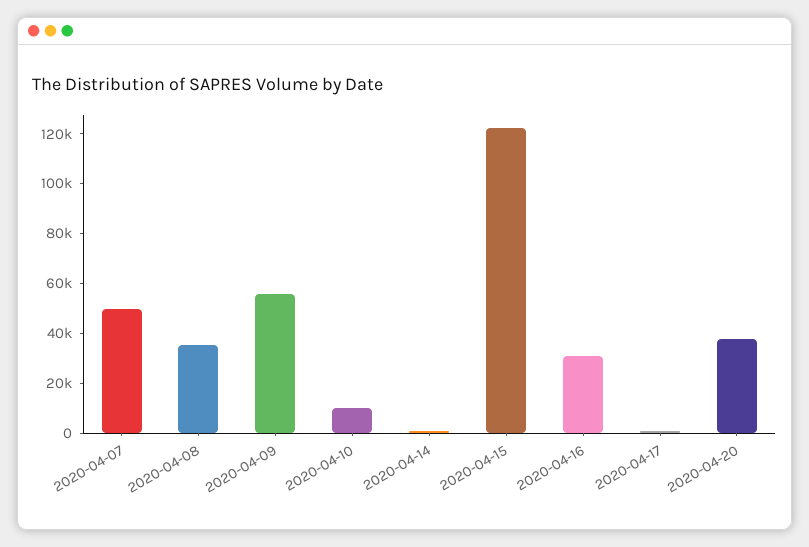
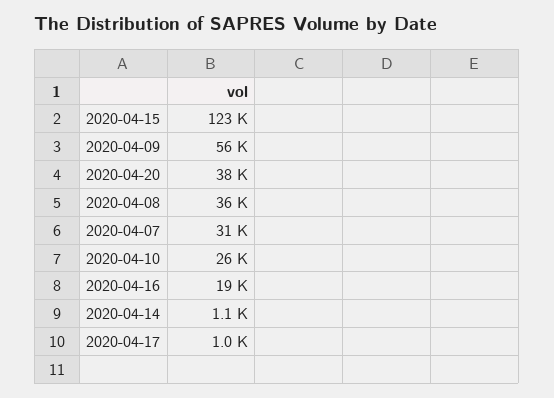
2020-04-07: 50000 -> 31000
2020-04-10: 10000 -> 26000
2020-04-16: 30000 -> 19000

